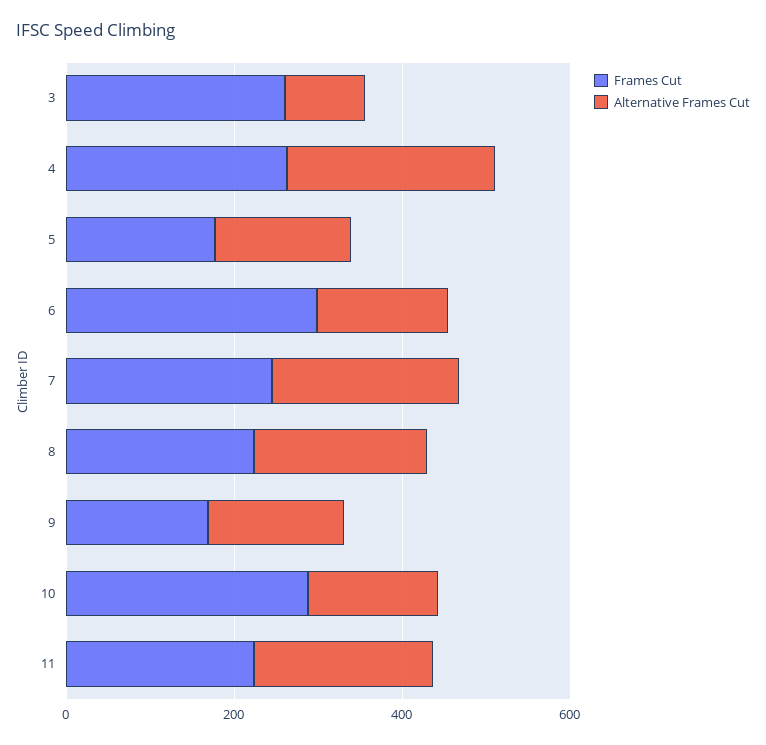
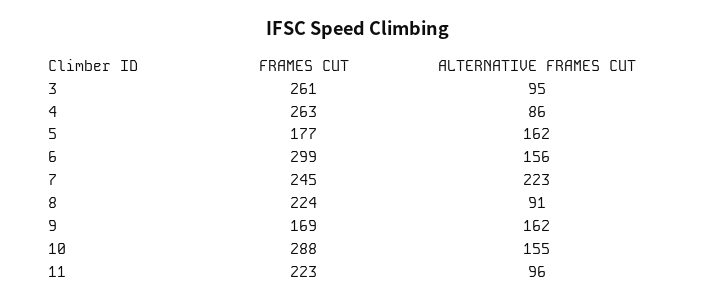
Alternative Frames Cut, 4: 250 -> 86
Alternative Frames Cut, 8: 200 -> 91
Alternative Frames Cut, 11: 200 -> 96

